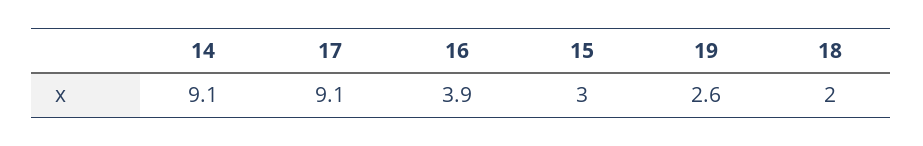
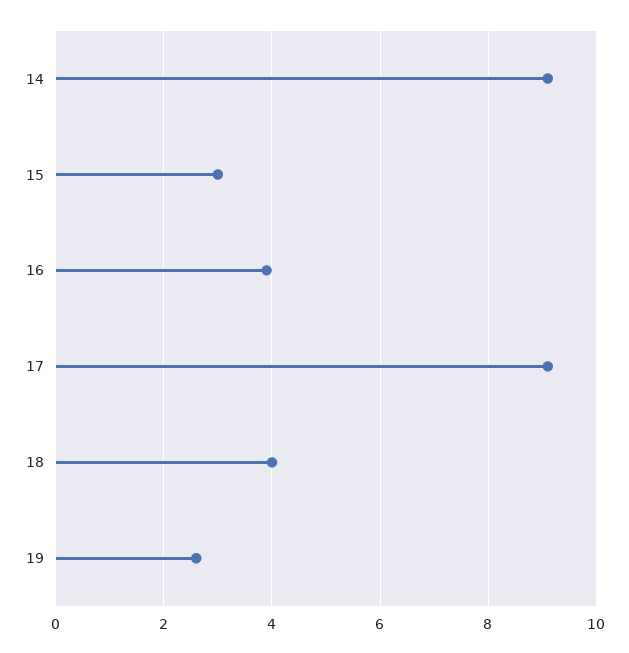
18: 2 -> 4

